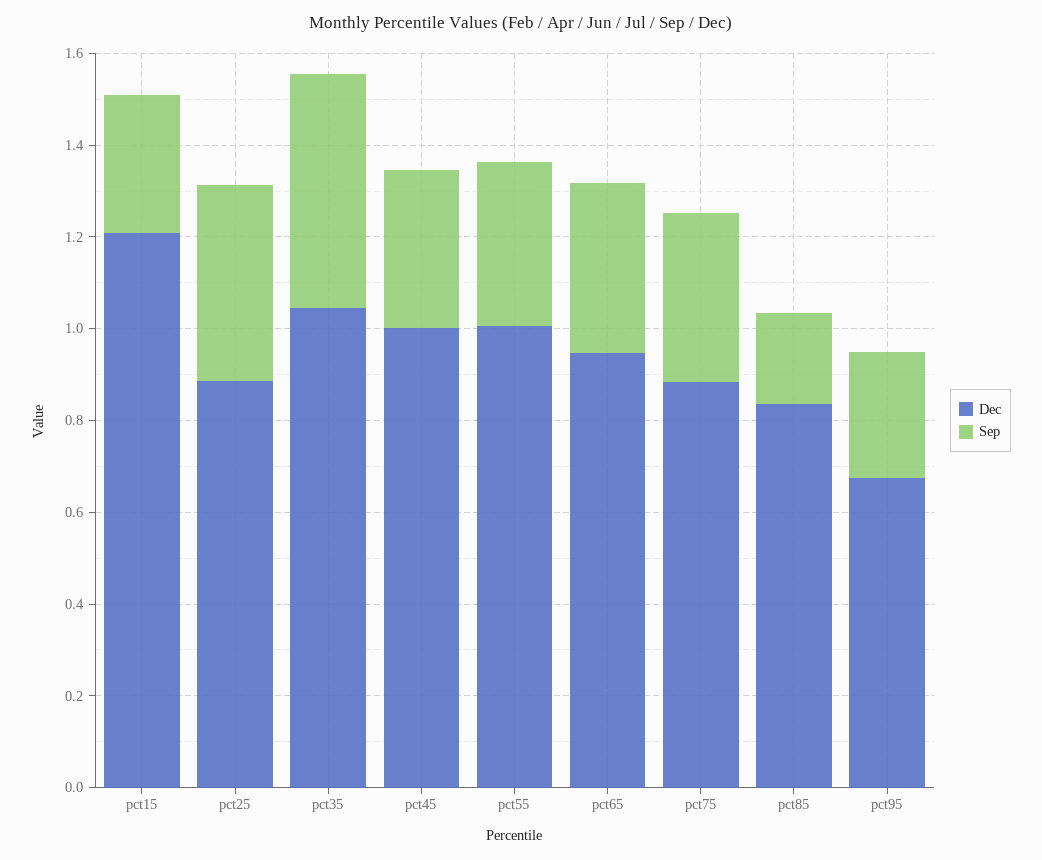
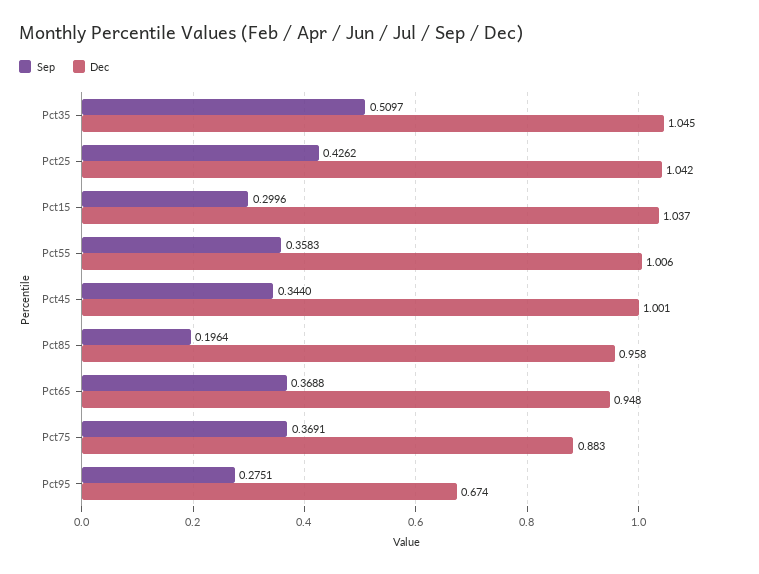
Dec, pct15: 1.2 -> 1.037
Dec, pct25: 0.9 -> 1.042
Dec, pct85: 0.85 -> 0.958

